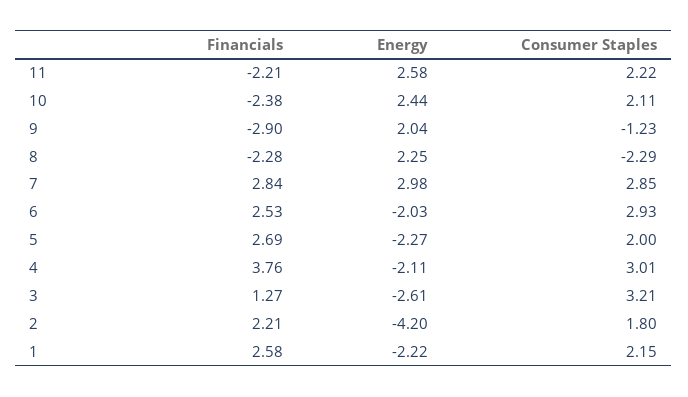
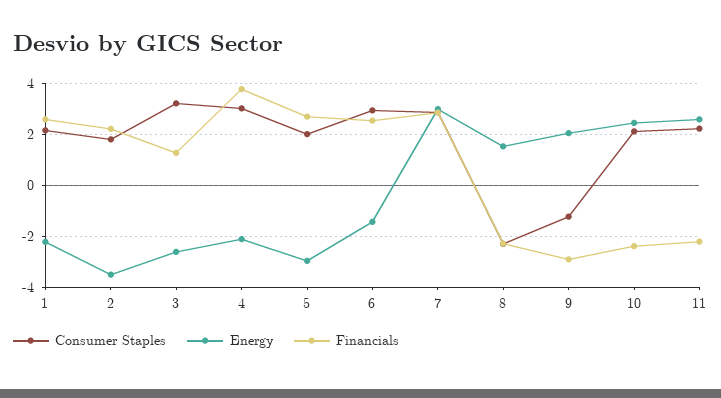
Energy, 8: 2.25 -> 1.5
Energy, 6: -2.03 -> -1.5
Energy, 5: -2.27 -> -3
Energy, 2: -4.2 -> -3.5

